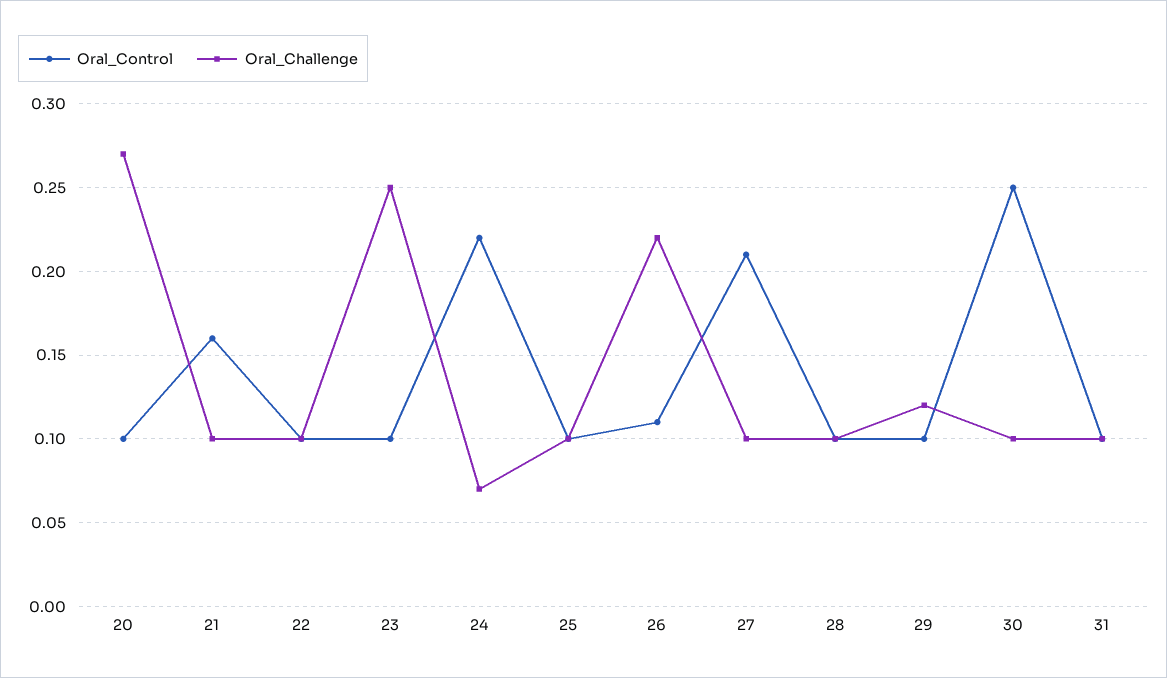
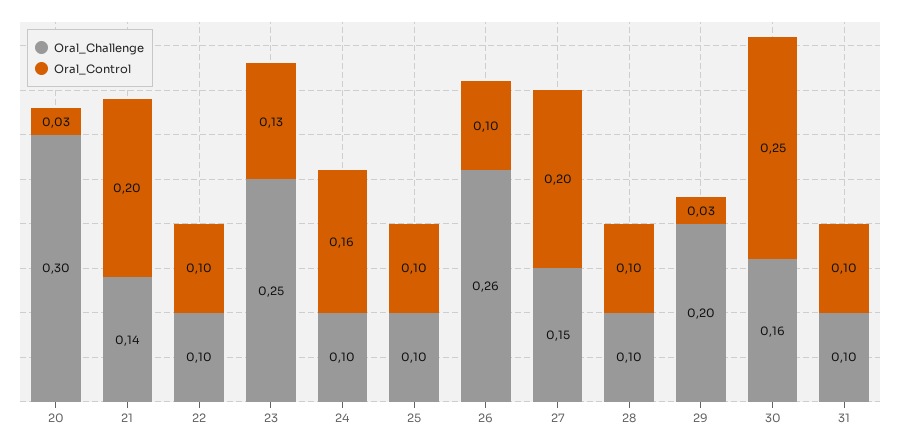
Oral_Control, 20: 0.1 -> 0.03
Oral_Challenge, 20: 0.27 -> 0.3
Oral_Control, 21: 0.16 -> 0.2
Oral_Challenge, 21: 0.1 -> 0.14
Oral_Control, 23: 0.1 -> 0.13
Oral_Control, 24: 0.22 -> 0.16
Oral_Challenge, 24: 0.07 -> 0.1
Oral_Control, 26: 0.11 -> 0.1
Oral_Challenge, 26: 0.22 -> 0.26
Oral_Control, 27: 0.21 -> 0.2
Oral_Challenge, 27: 0.1 -> 0.15
Oral_Control, 29: 0.1 -> 0.03
Oral_Challenge, 29: 0.12 -> 0.2
Oral_Challenge, 30: 0.1 -> 0.16

